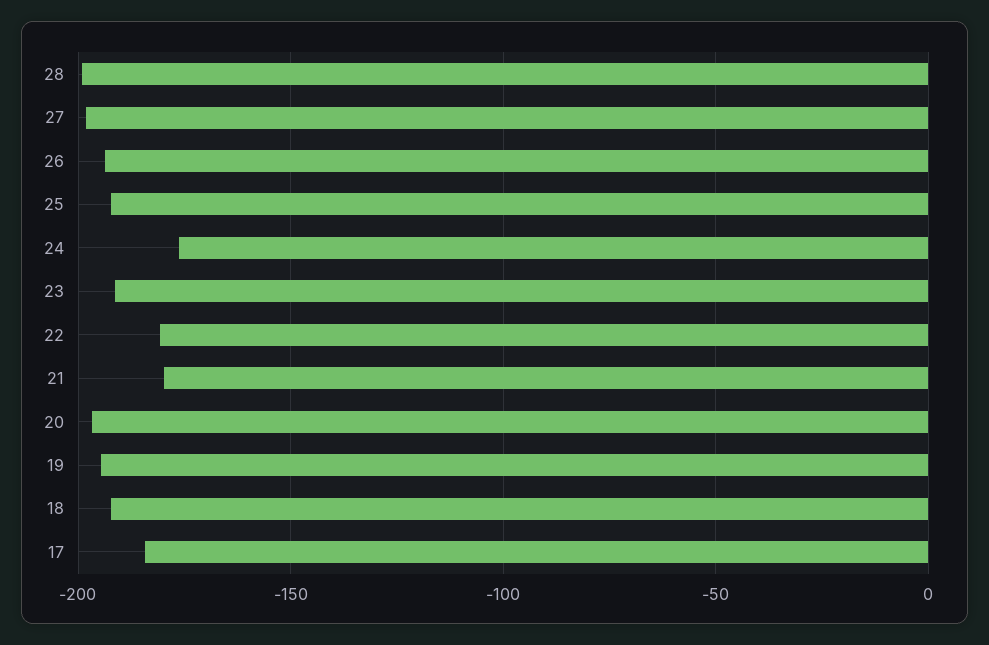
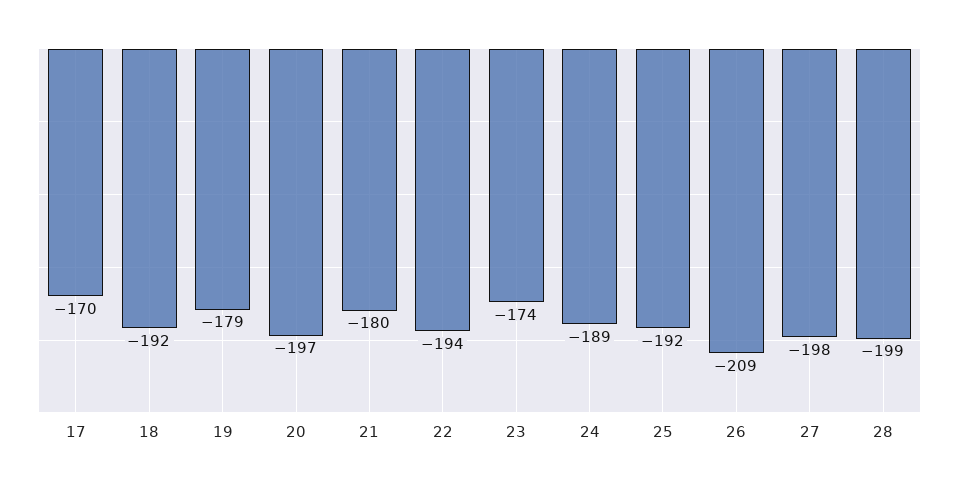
26: -195 -> -209
24: -175 -> -189
23: -190 -> -174
22: -180 -> -194
19: -195 -> -179
17: -185 -> -170

